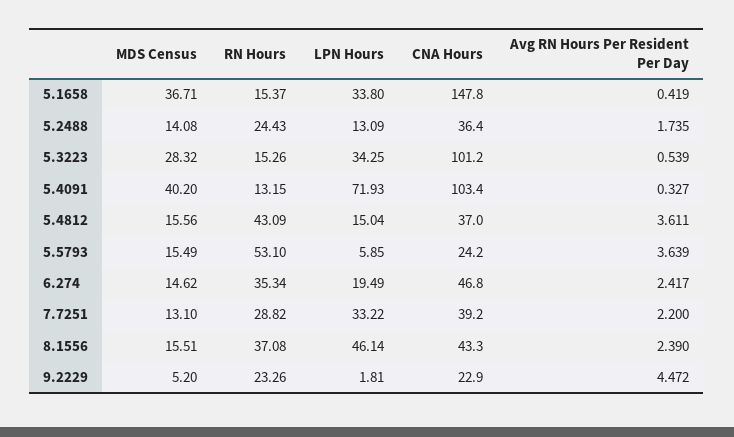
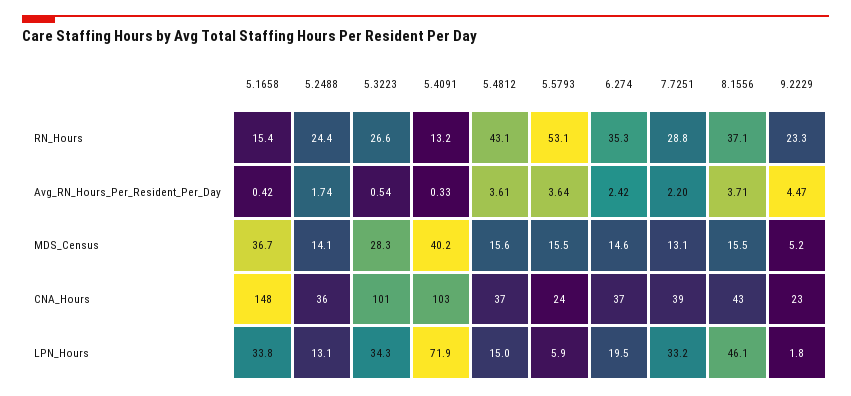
RN Hours, 5.3223: 15.26 -> 26.6
CNA Hours, 6.274: 46.8 -> 37
Avg RN Hours Per Resident Per Day, 8.1556: 2.39 -> 3.71

